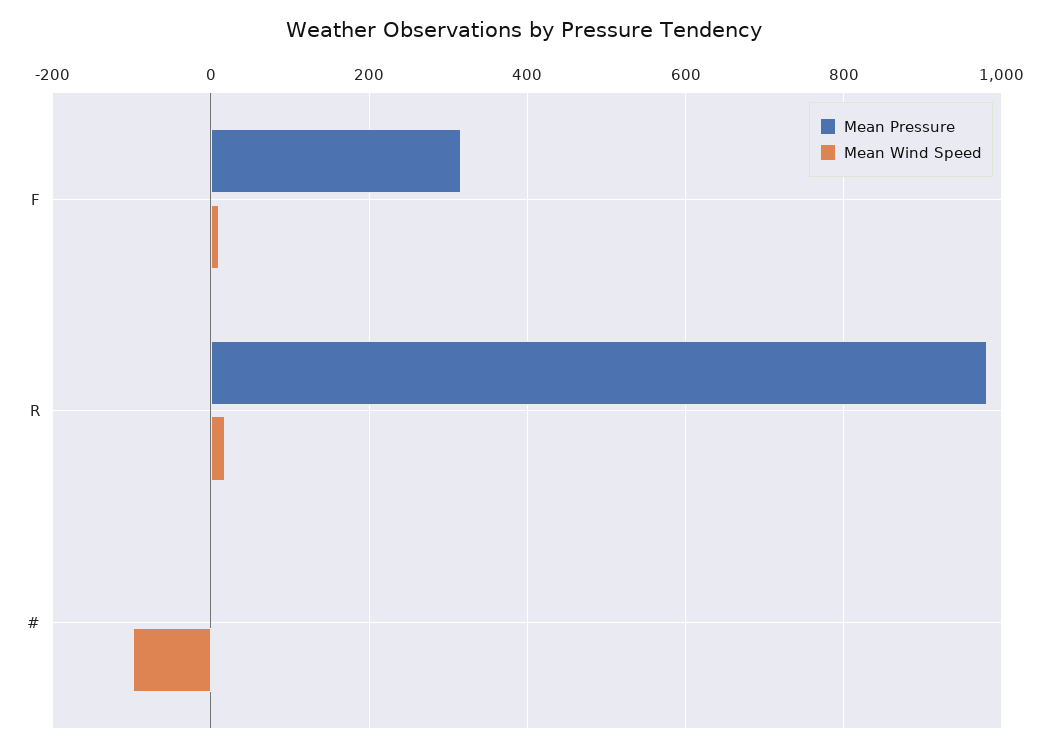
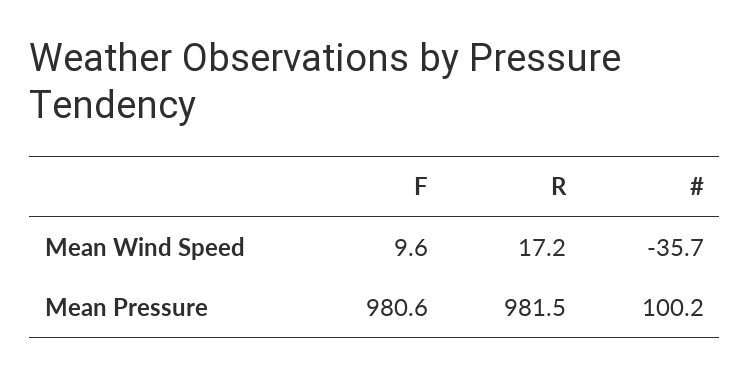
Mean Pressure, F: 320 -> 980.6
Mean Pressure, #: 0 -> 100.2
Mean Wind Speed, #: -100 -> -35.7

